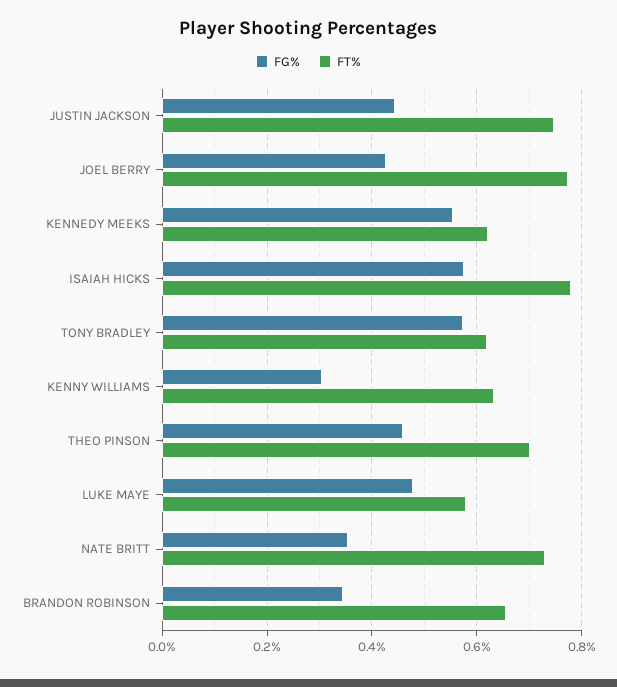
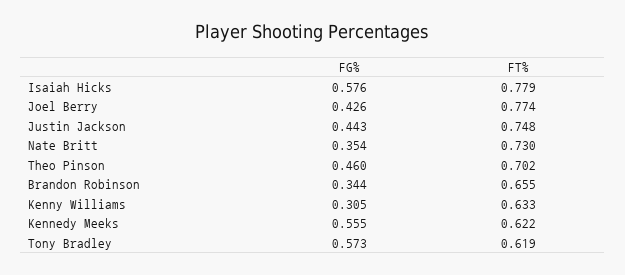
FG%, LUKE MAYE: 0.48 -> none
FT%, LUKE MAYE: 0.58 -> none

